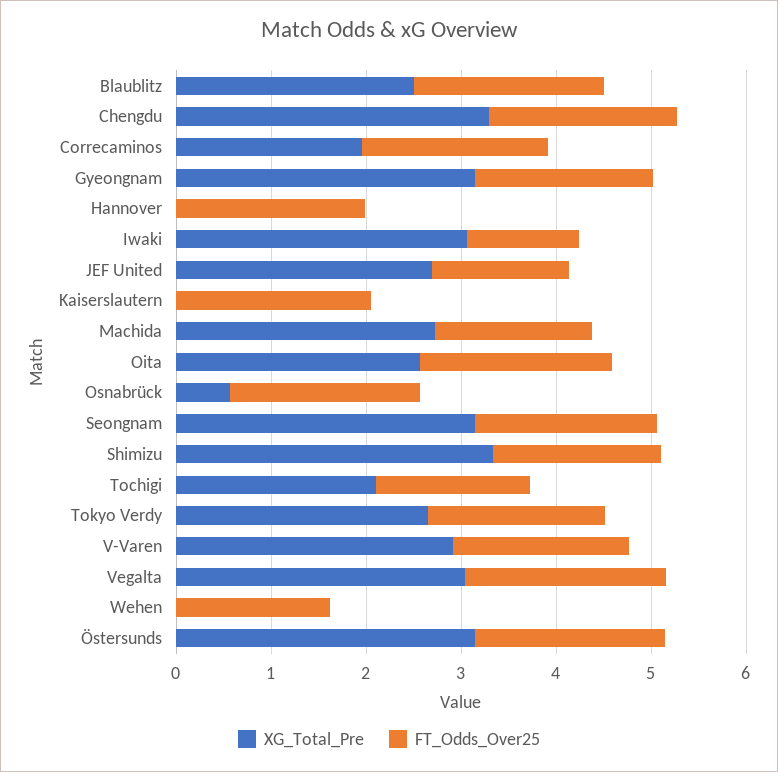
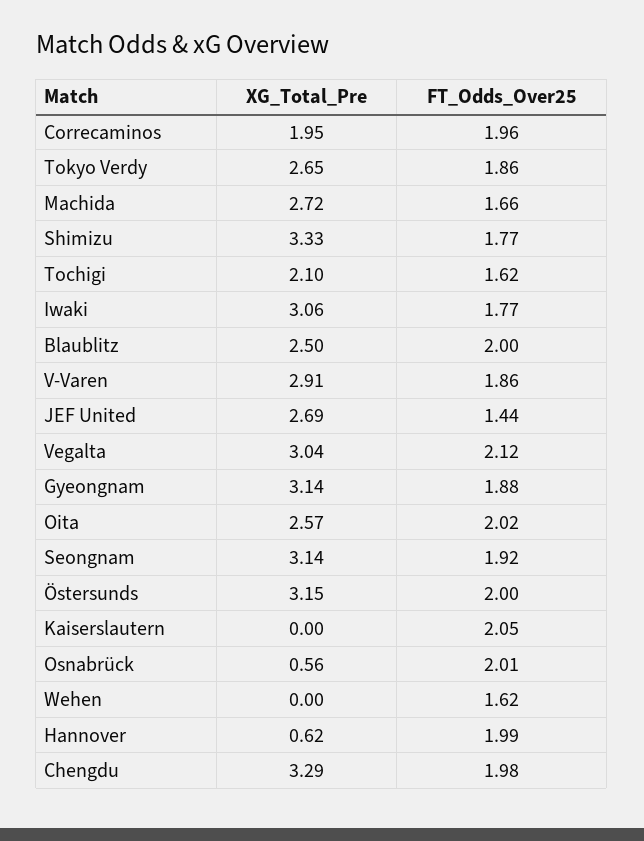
XG_Total_Pre, Hannover: 0 -> 0.62
FT_Odds_Over25, Iwaki: 1.2 -> 1.77

